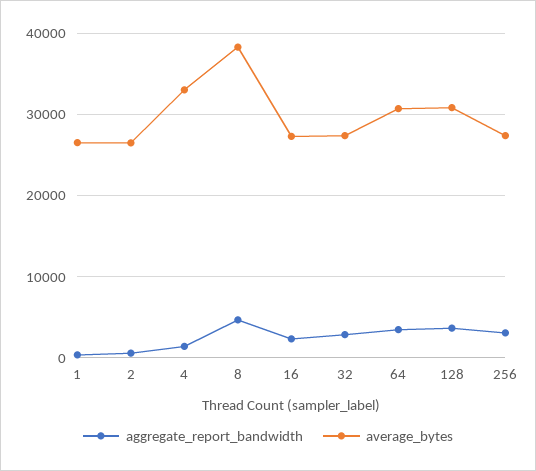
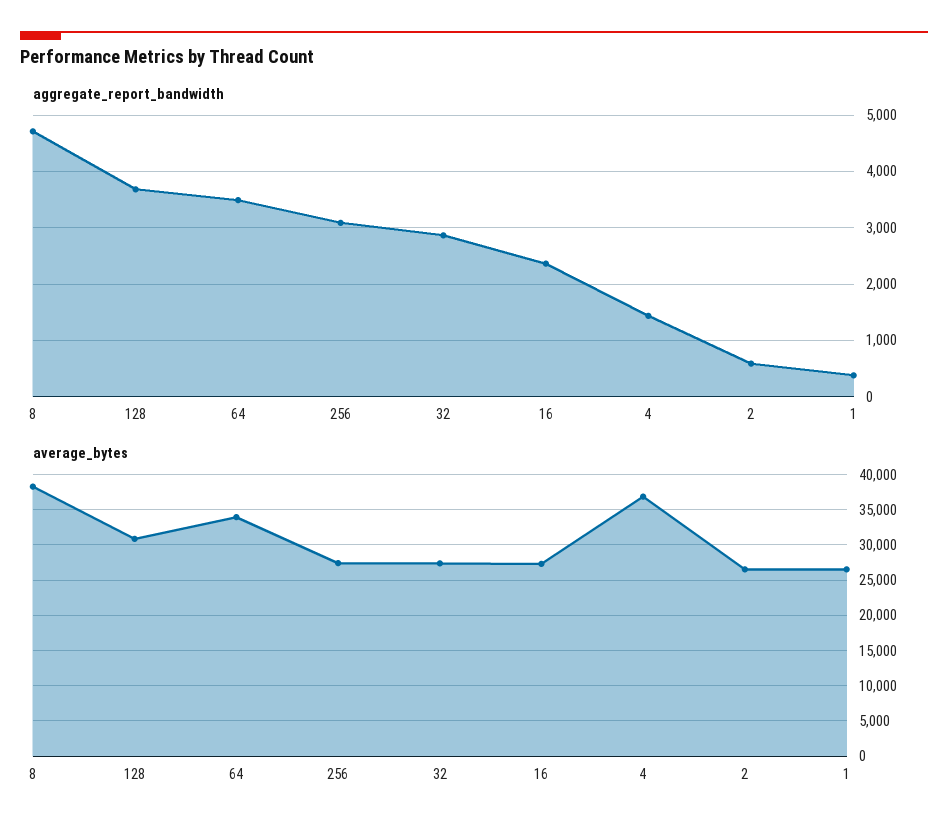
average_bytes, 4: 33000 -> 37000
average_bytes, 64: 31000 -> 34000

